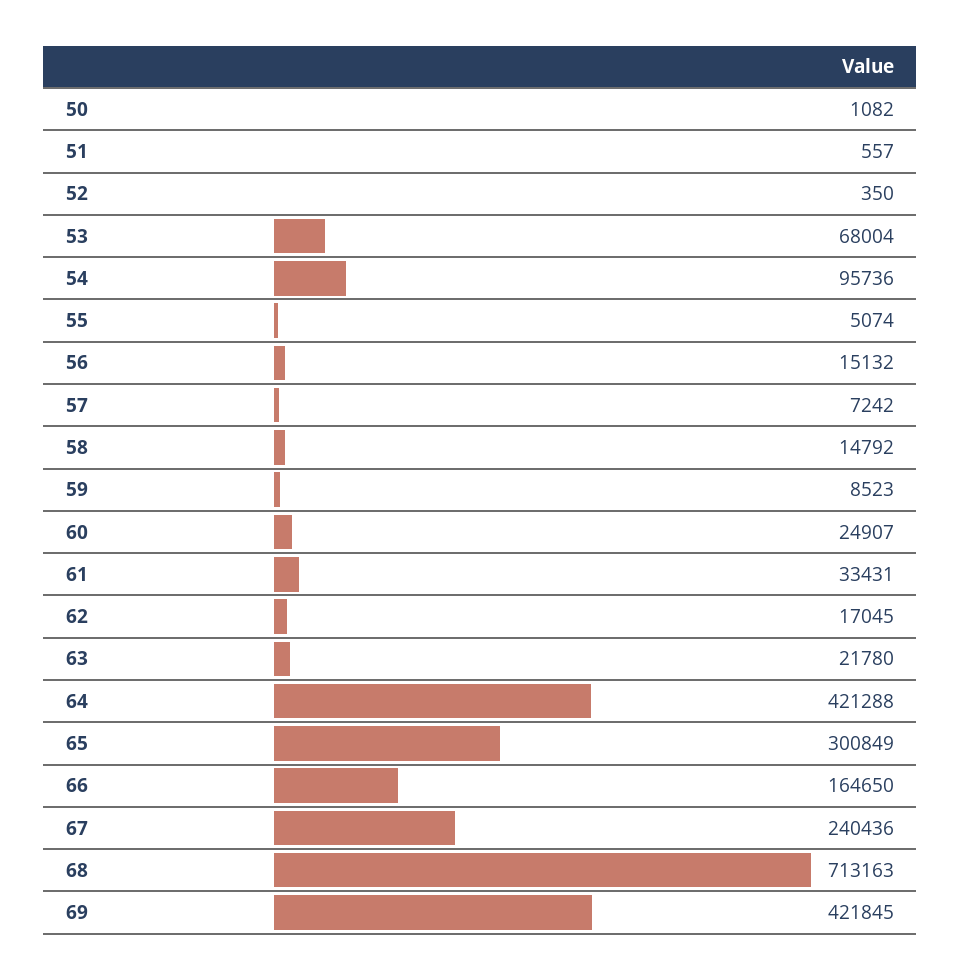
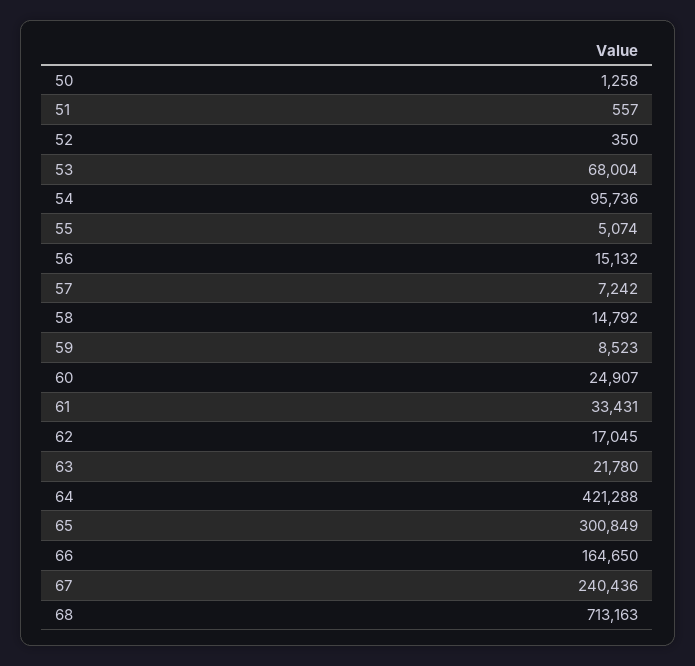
50: 1082 -> 1258
69: 421845 -> none

